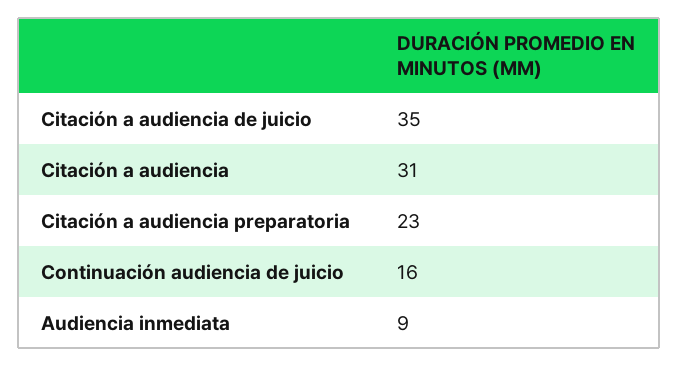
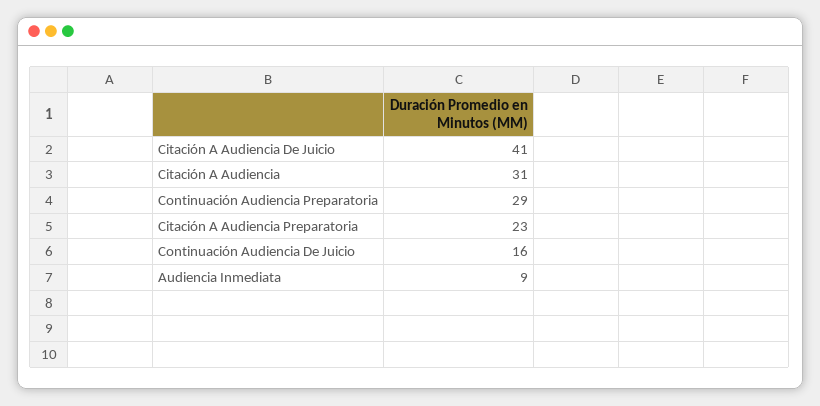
Citación a audiencia de juicio: 35 -> 41
Continuación Audiencia Preparatoria: none -> 29

